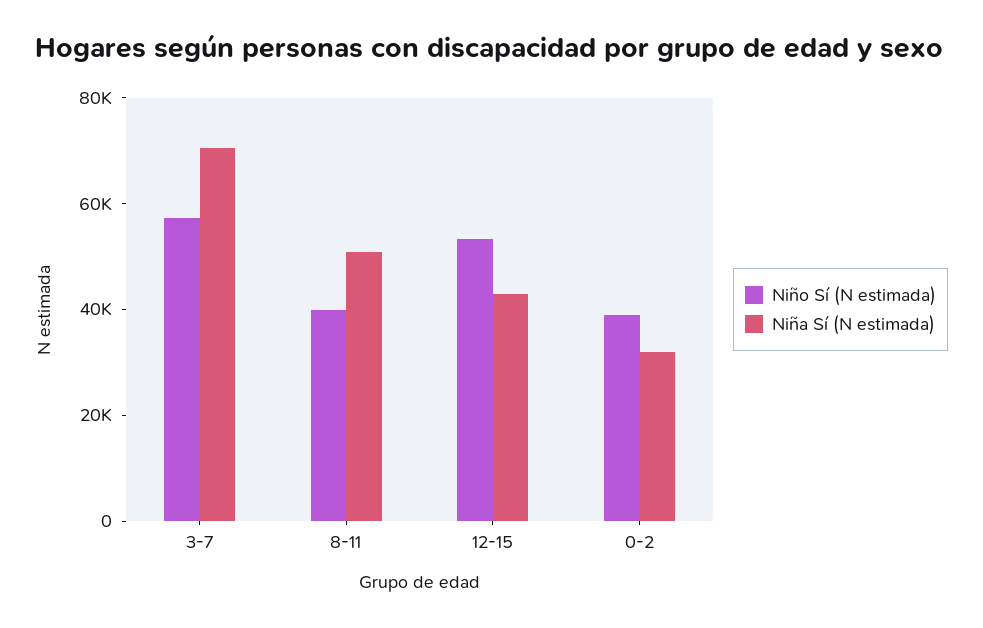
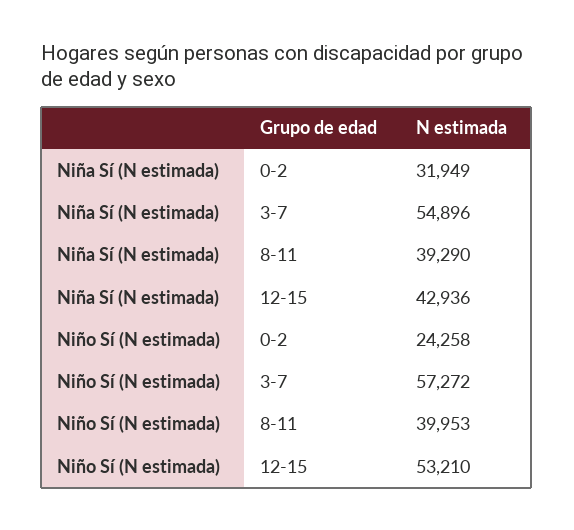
Niña Sí (N estimada), 3-7: 70000 -> 54896
Niña Sí (N estimada), 8-11: 50000 -> 39290
Niño Sí (N estimada), 0-2: 40000 -> 24258

